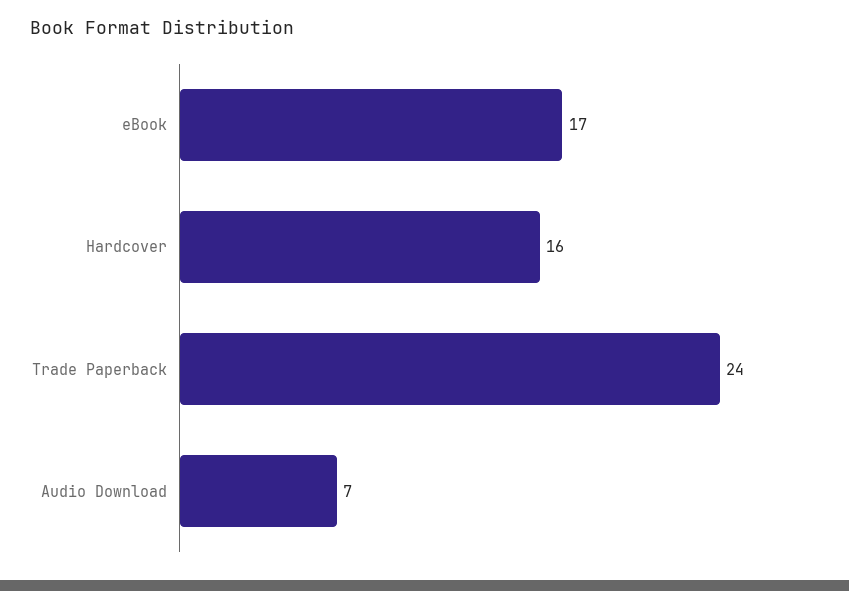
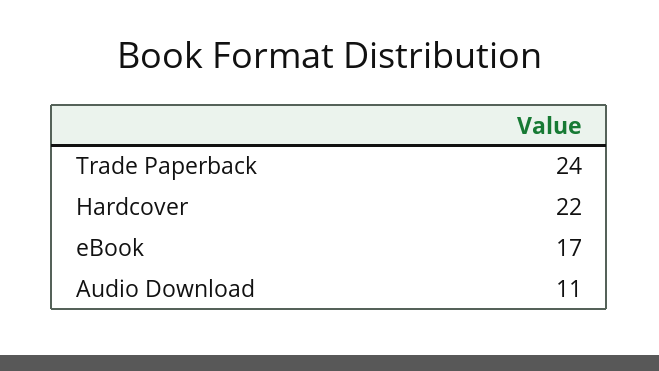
Hardcover: 16 -> 22
Audio Download: 7 -> 11

